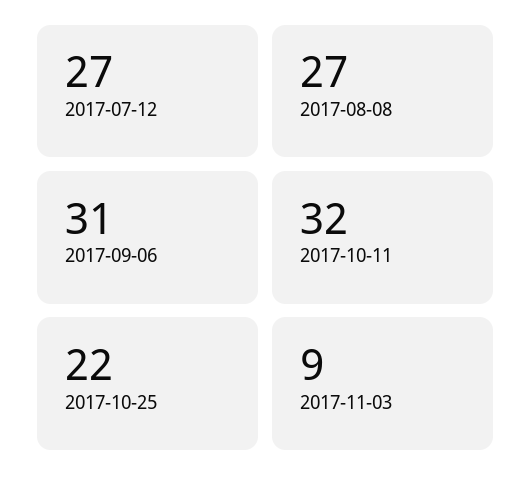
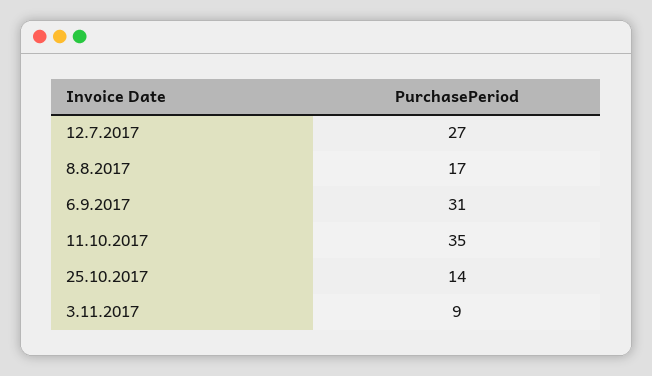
2017-08-08: 27 -> 17
2017-10-11: 32 -> 35
2017-10-25: 22 -> 14

